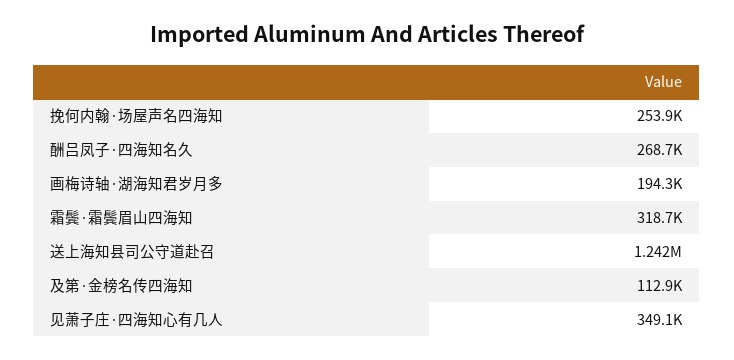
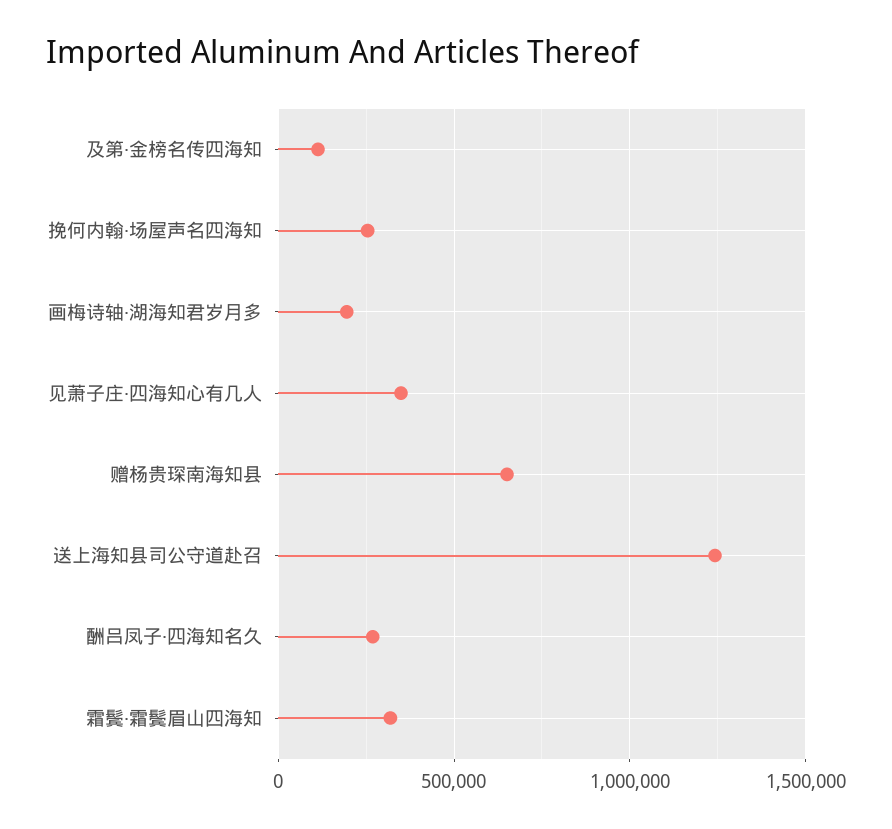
赠杨贵琛南海知县: none -> 650000

